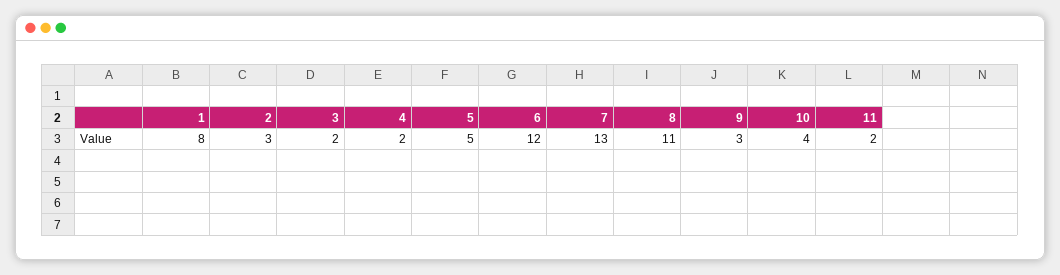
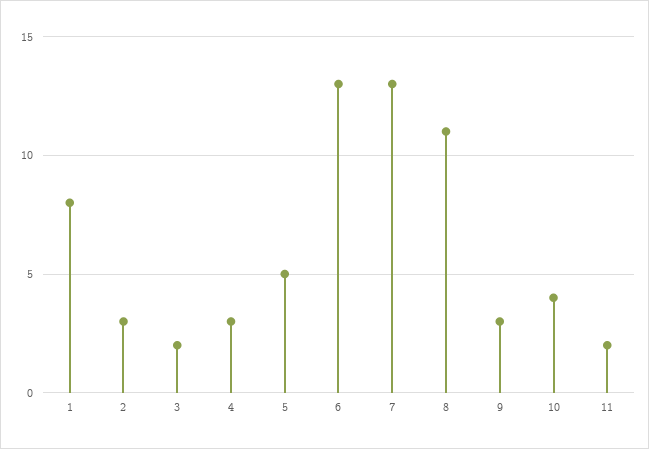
4: 2 -> 3
6: 12 -> 13

